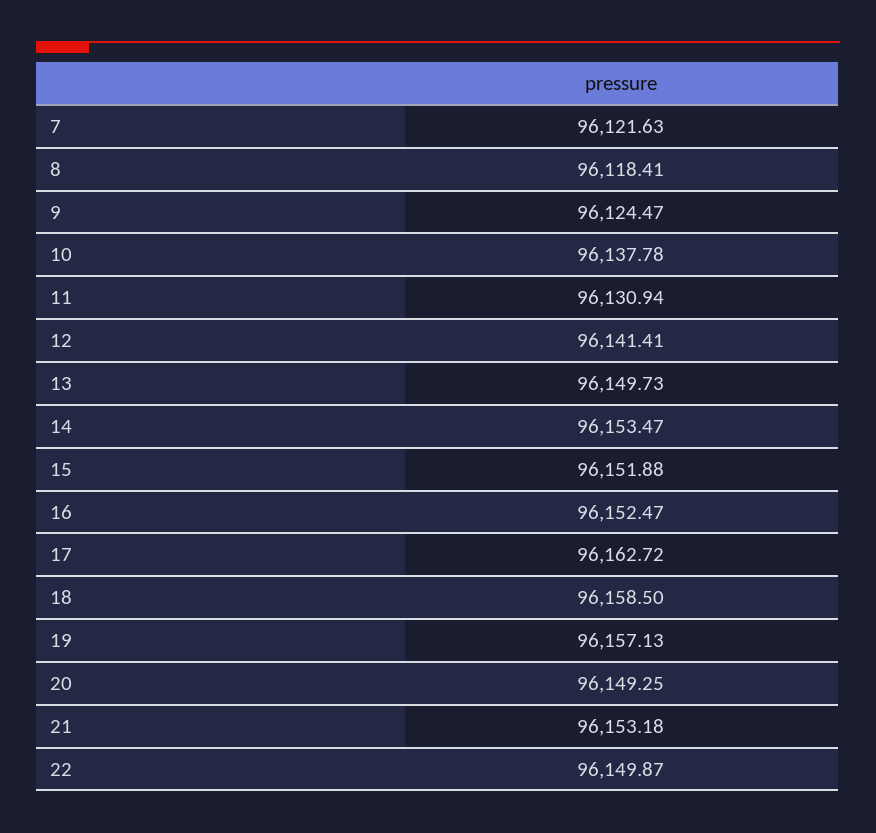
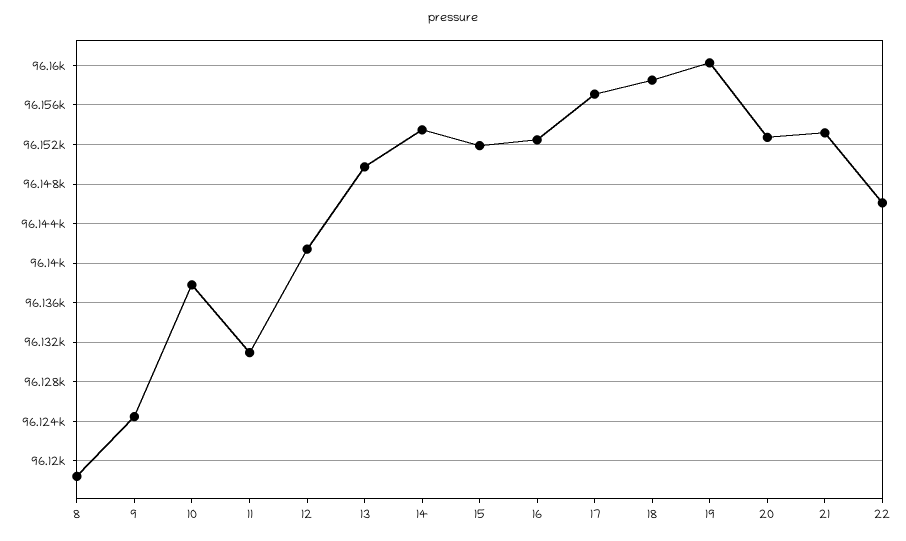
7: 96121.63 -> none
17: 96162.72 -> 96157
19: 96157.13 -> 96160
20: 96149.25 -> 96153
22: 96149.87 -> 96146

